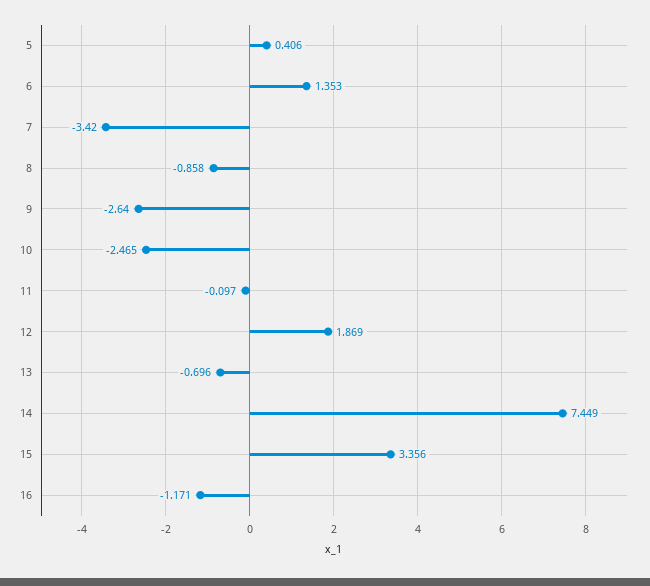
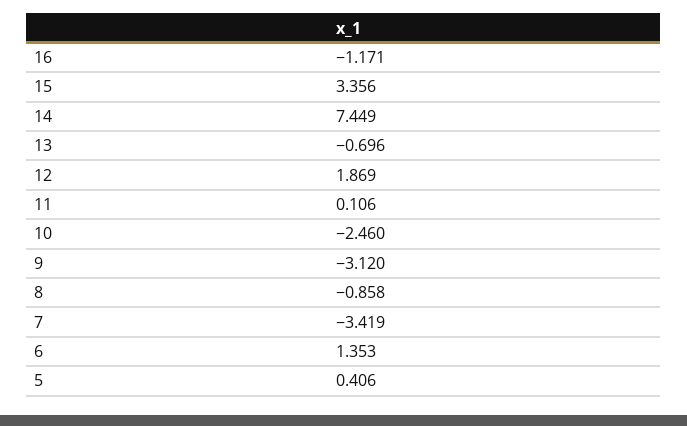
7: -3.42 -> -3.419
9: -2.64 -> -3.12
10: -2.465 -> -2.46
11: -0.097 -> 0.106

